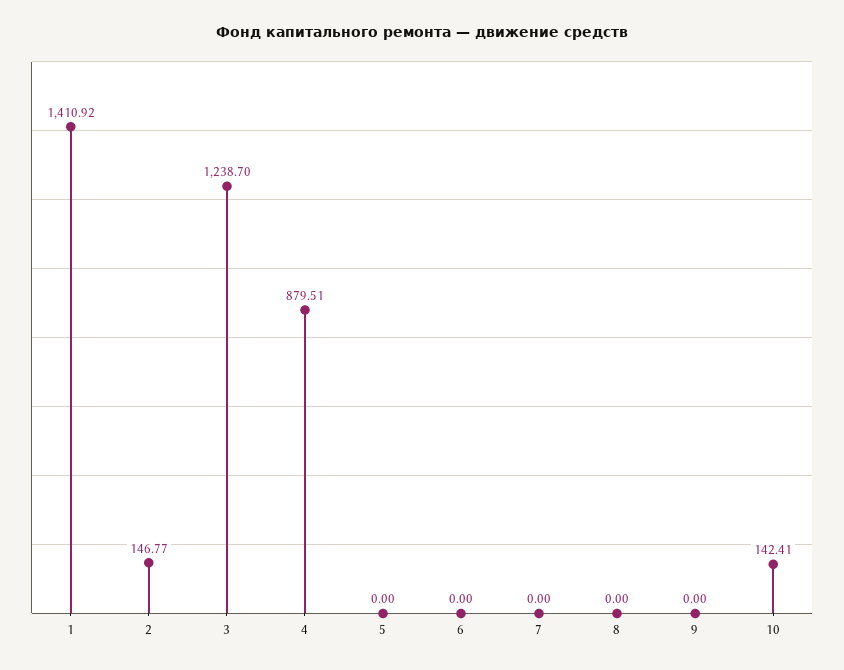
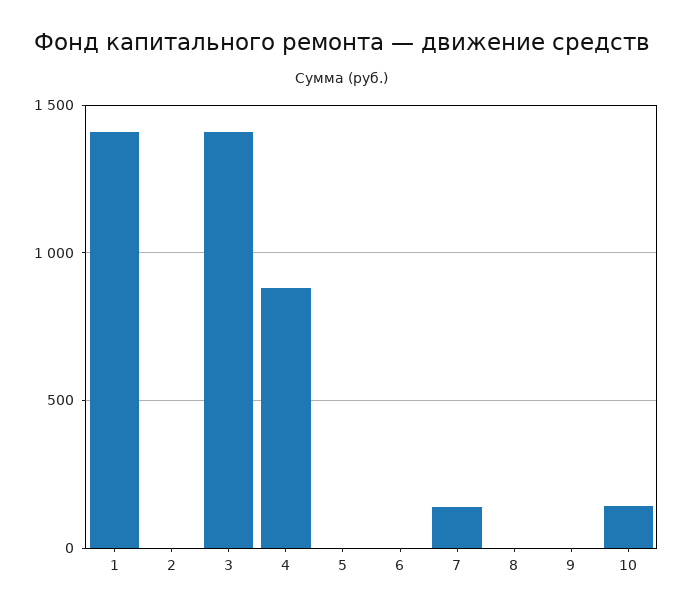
2: 146.77 -> 0
3: 1238.7 -> 1400
7: 0 -> 150

